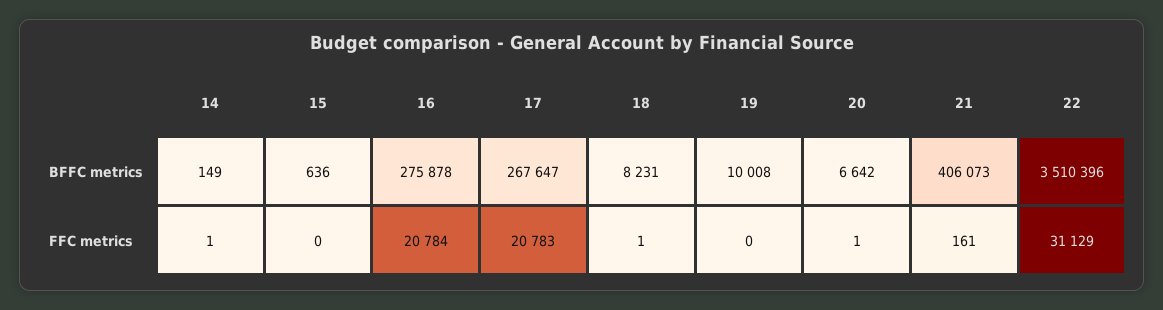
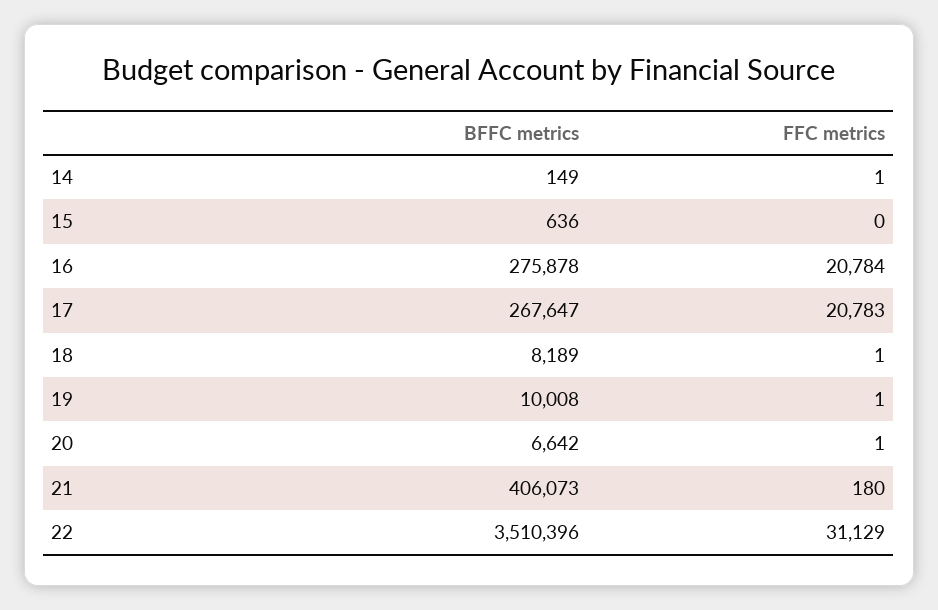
18, BFFC metrics: 8231 -> 8189
19, FFC metrics: 0 -> 1
21, FFC metrics: 161 -> 180

